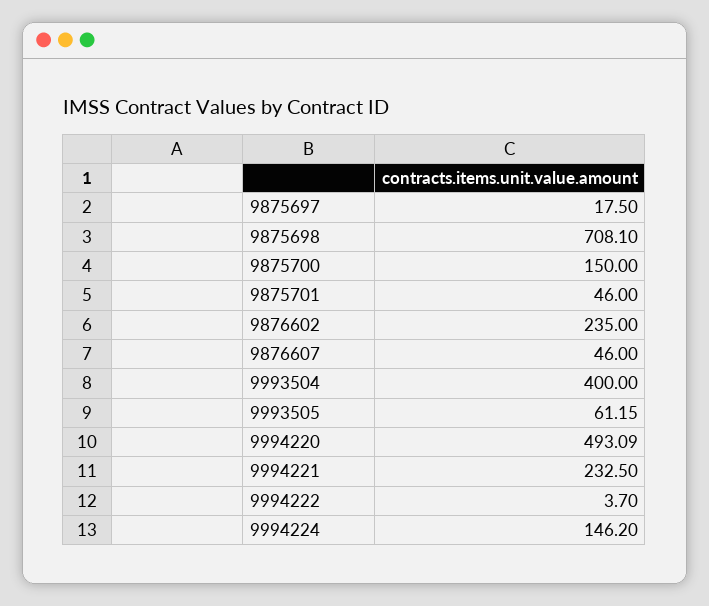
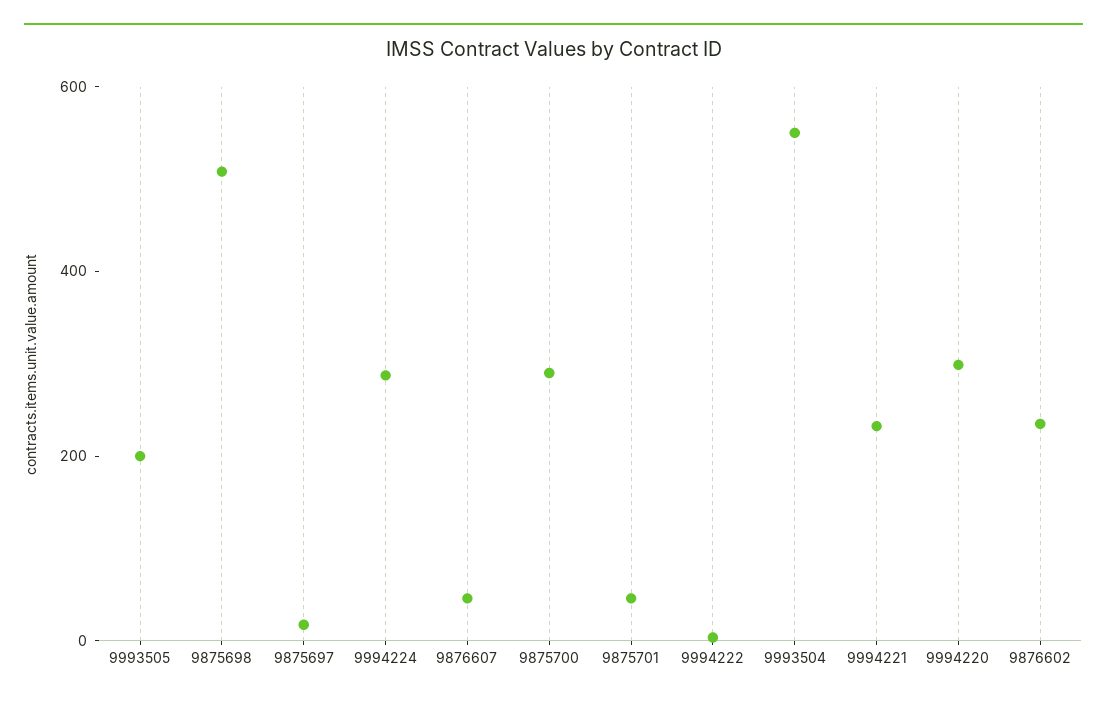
9875698: 708.1 -> 500
9875700: 150 -> 300
9993504: 400 -> 550
9993505: 61.15 -> 200
9994220: 493.09 -> 300
9994224: 146.2 -> 300

